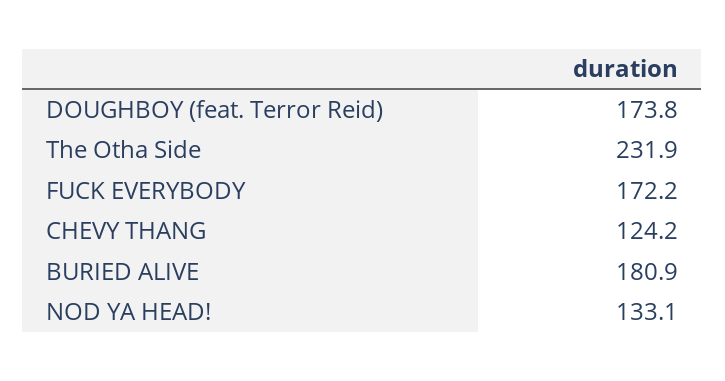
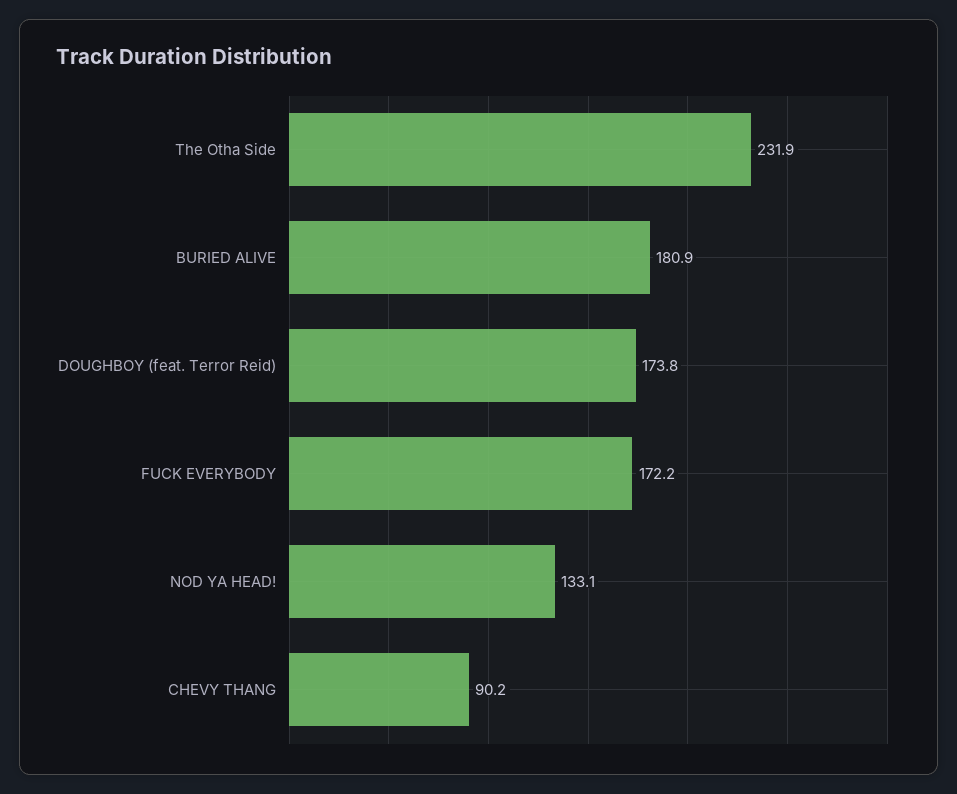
CHEVY THANG: 124.2 -> 90.2

